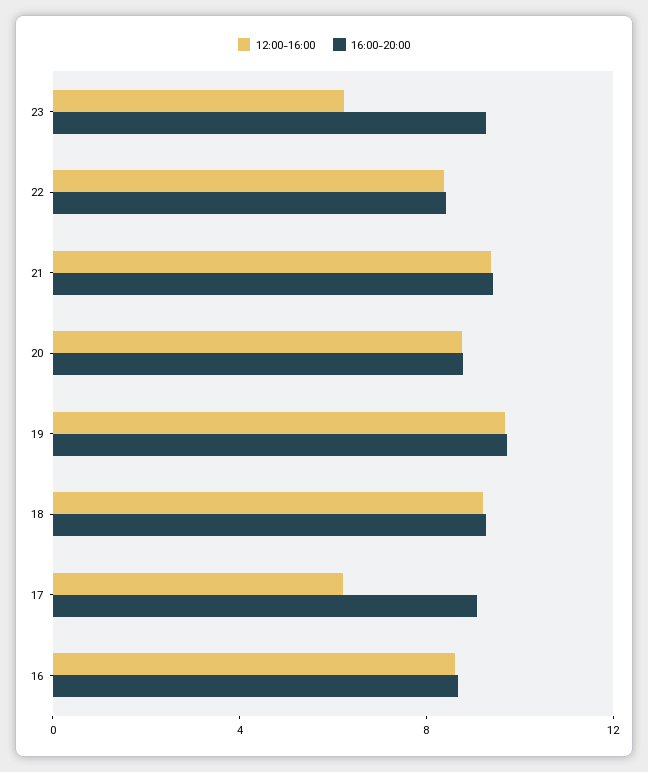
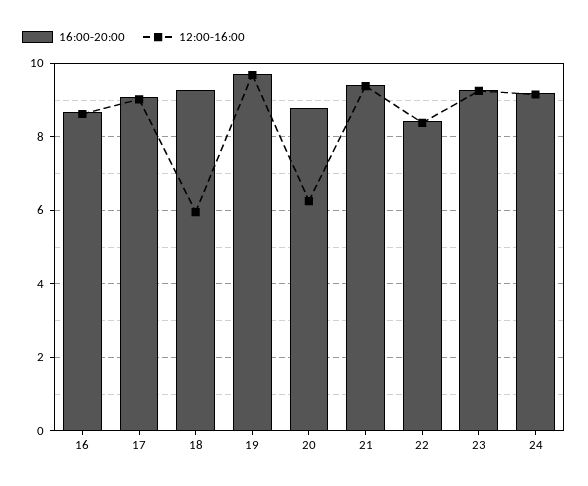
12:00-16:00, 23: 6 -> 9.2
12:00-16:00, 20: 9 -> 6.2
12:00-16:00, 18: 9 -> 6
12:00-16:00, 17: 6 -> 9
16:00-20:00, 24: none -> 9.2
12:00-16:00, 24: none -> 9.2

